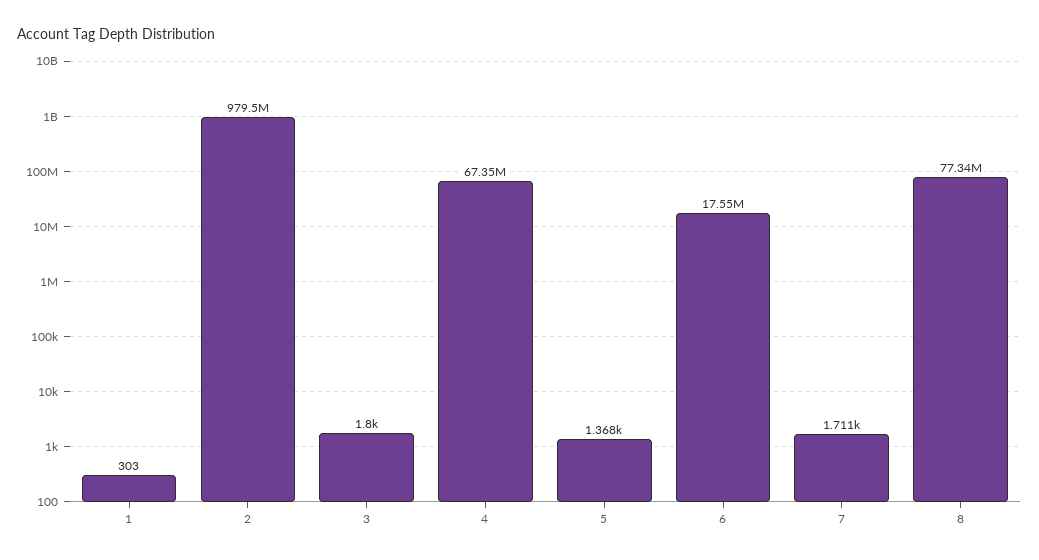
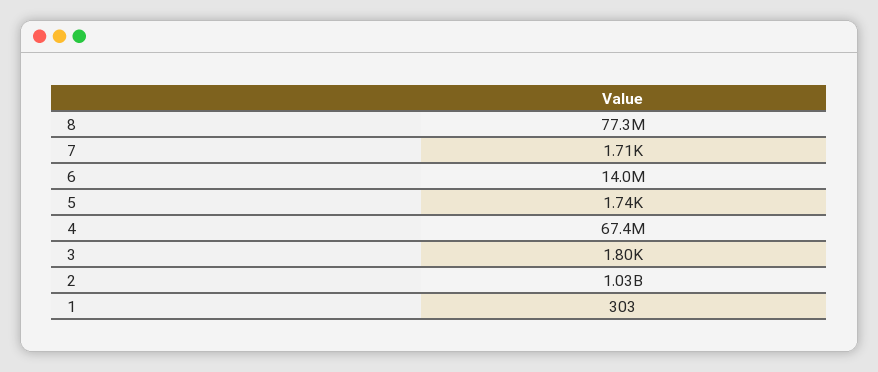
2: 979500000 -> 1030000000
5: 1368 -> 1740
6: 17550000 -> 14000000

